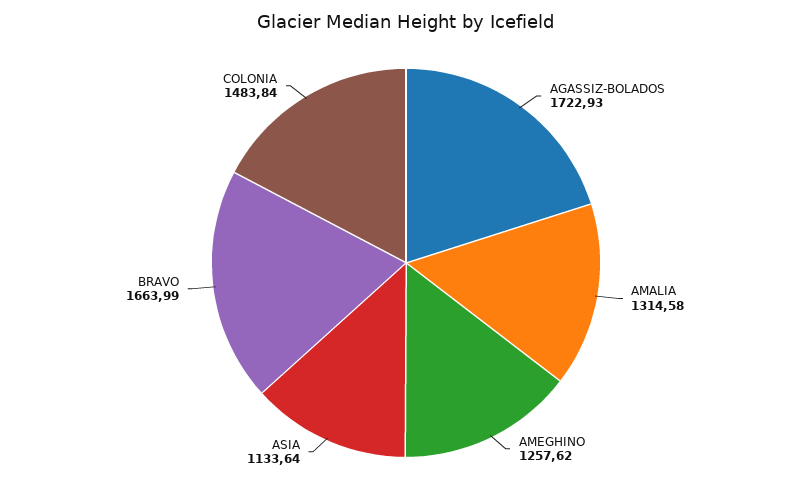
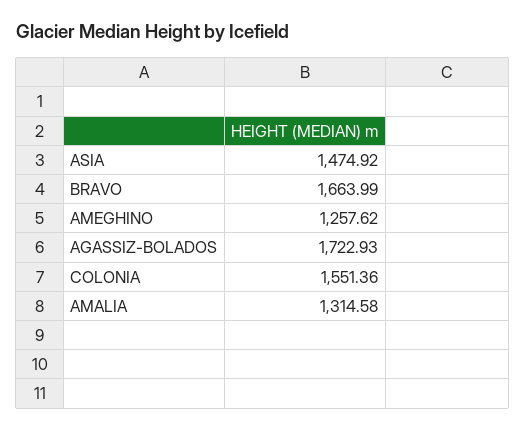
ASIA: 1133.64 -> 1474.92
COLONIA: 1483.84 -> 1551.36

